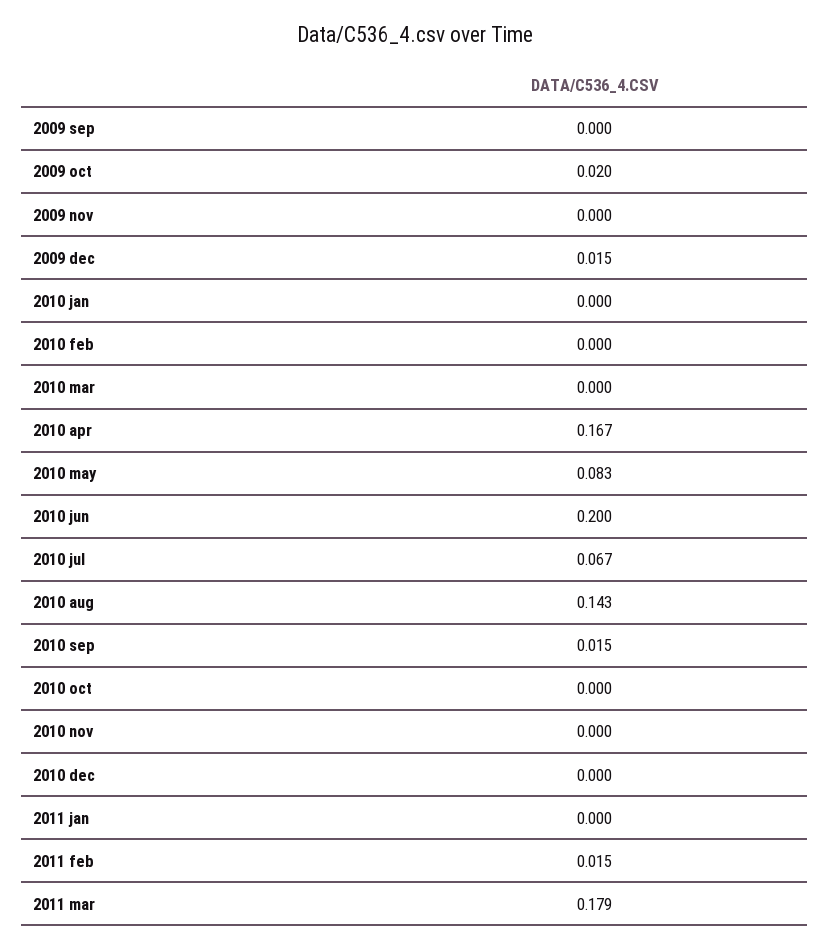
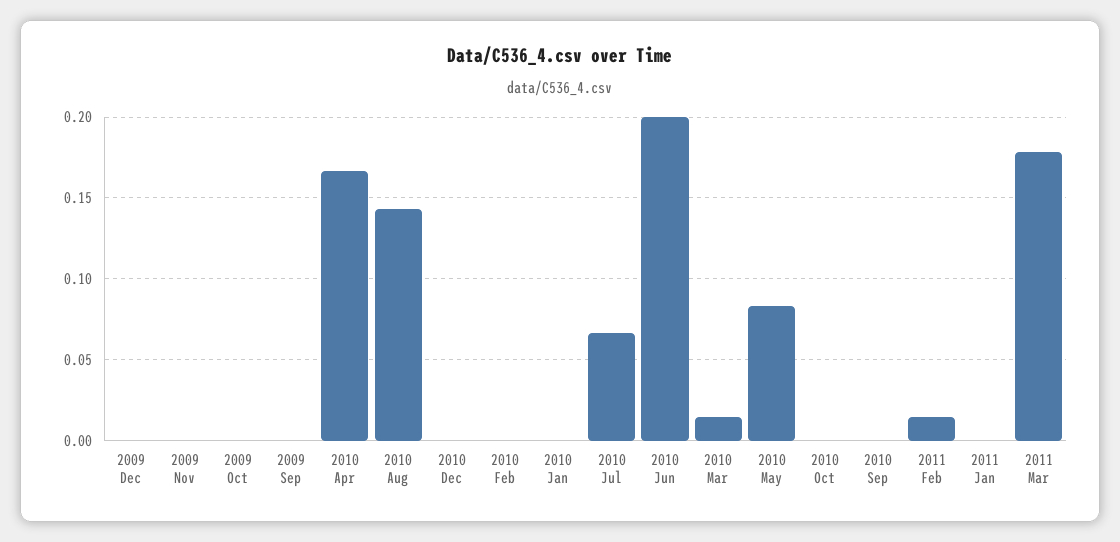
2009 oct: 0.02 -> 0
2009 dec: 0.015 -> 0
2010 mar: 0 -> 0.015
2010 sep: 0.015 -> 0
2010 nov: 0 -> none

